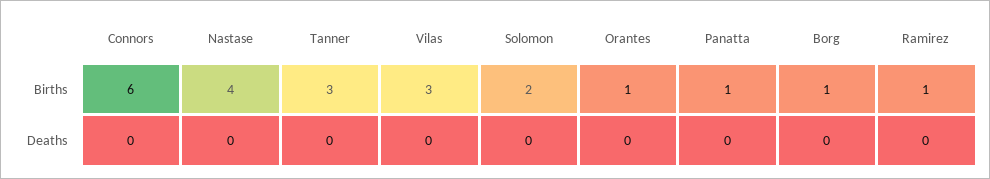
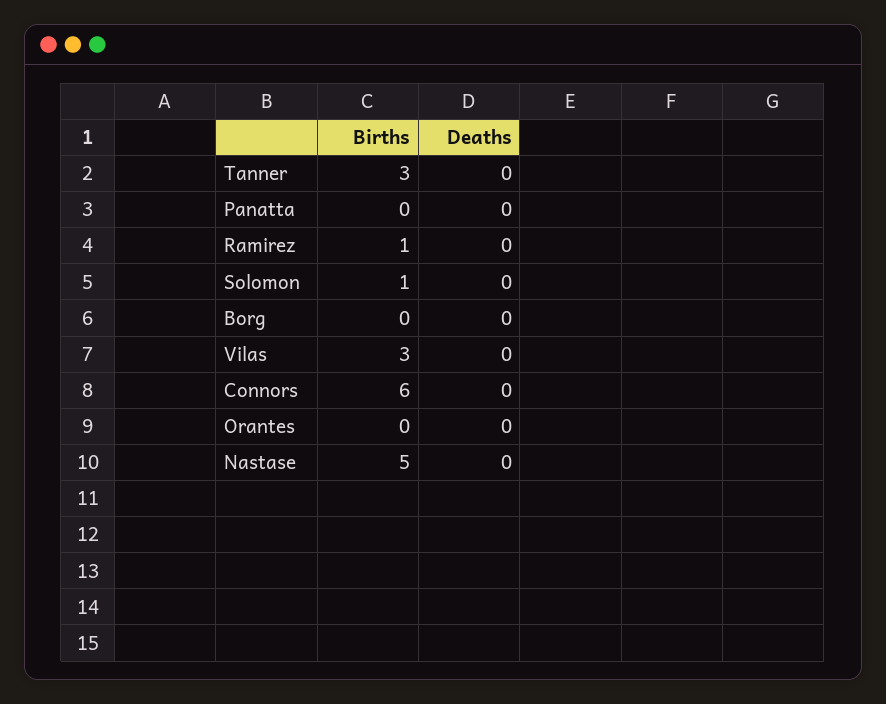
Nastase, Births: 4 -> 5
Solomon, Births: 2 -> 1
Orantes, Births: 1 -> 0
Panatta, Births: 1 -> 0
Borg, Births: 1 -> 0

